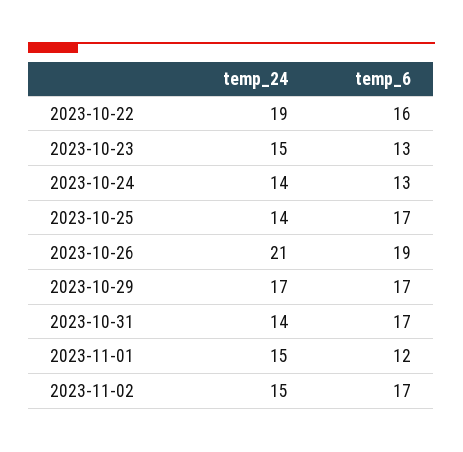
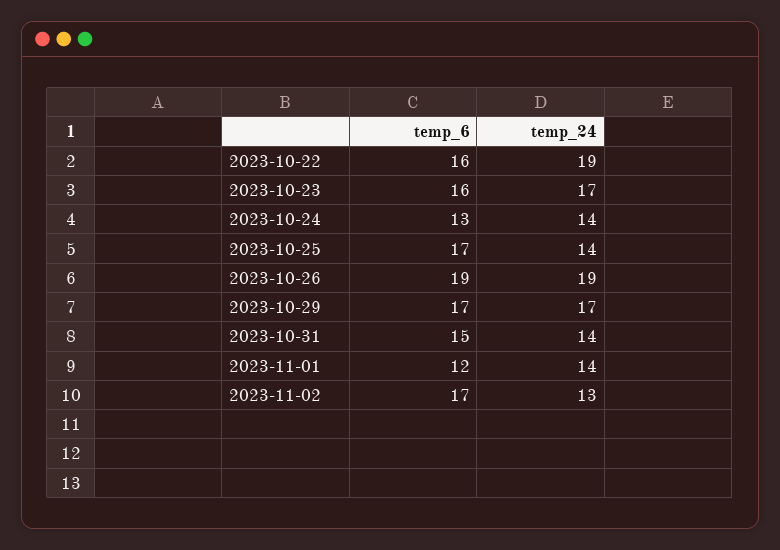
temp_24, 2023-10-23: 15 -> 17
temp_6, 2023-10-23: 13 -> 16
temp_24, 2023-10-26: 21 -> 19
temp_6, 2023-10-31: 17 -> 15
temp_24, 2023-11-01: 15 -> 14
temp_24, 2023-11-02: 15 -> 13

